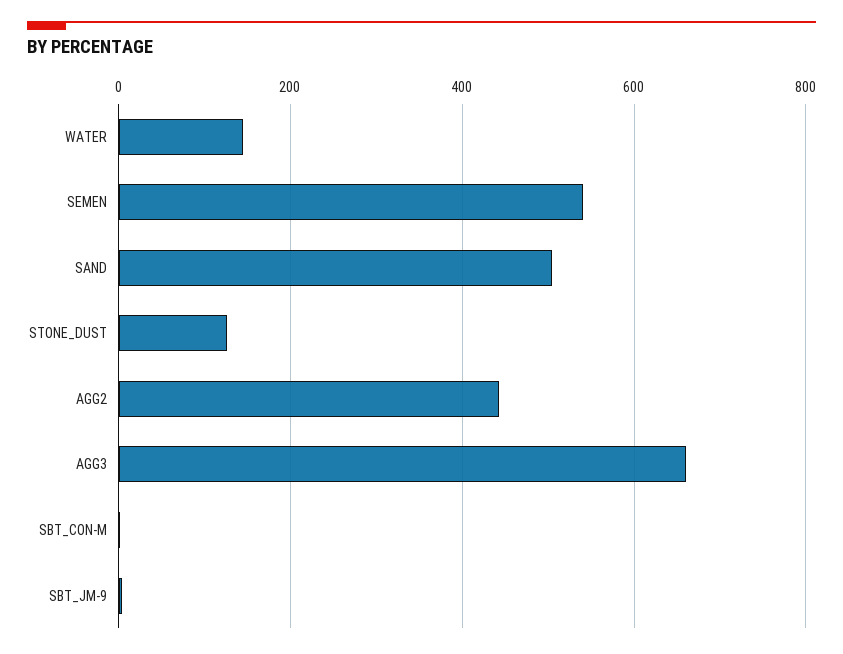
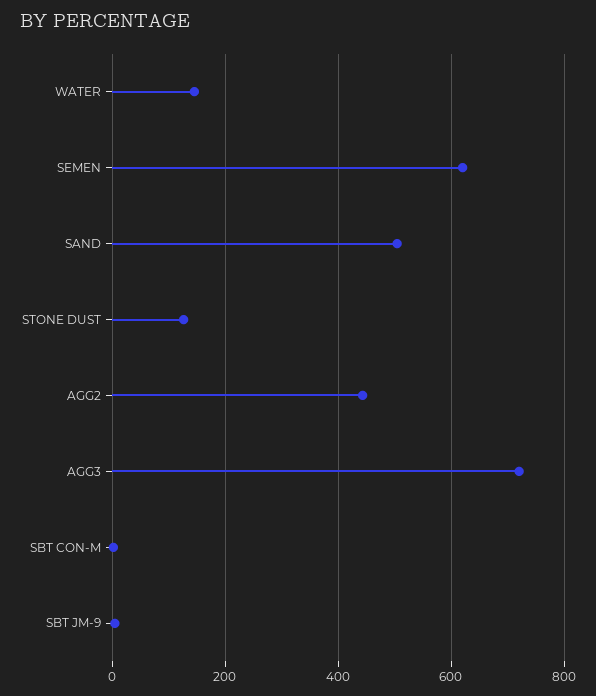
SEMEN: 540 -> 620
AGG3: 660 -> 720

